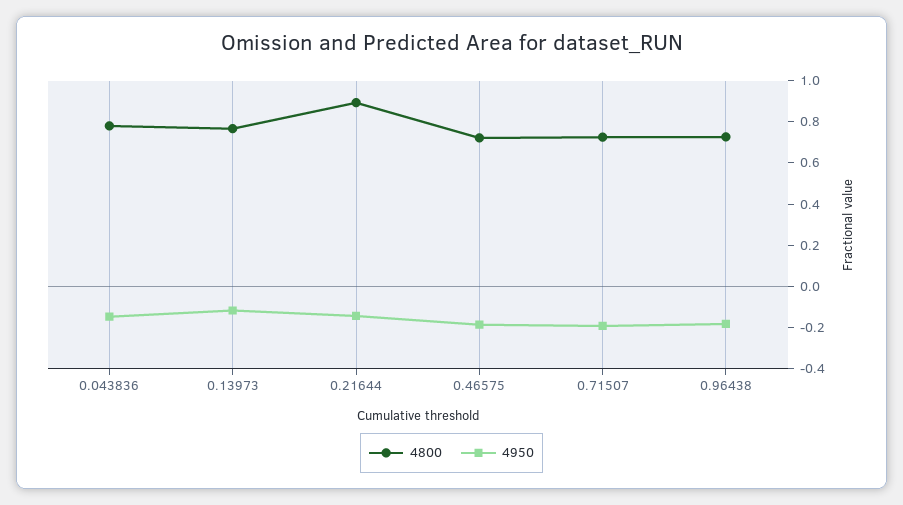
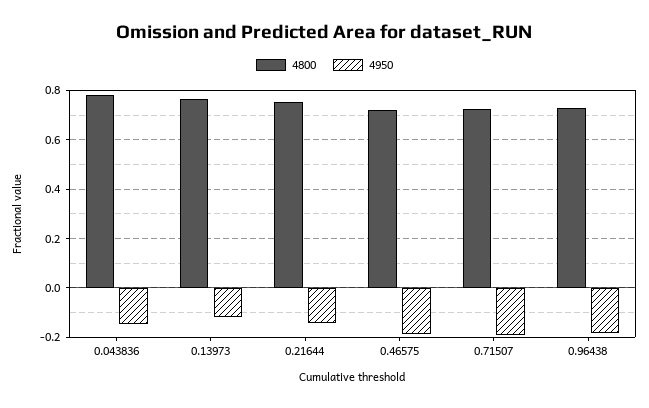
4800, 0.21644: 0.9 -> 0.75

